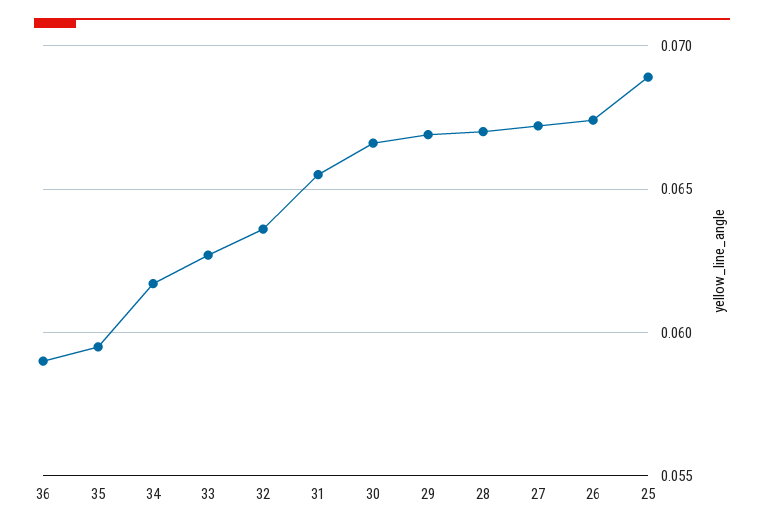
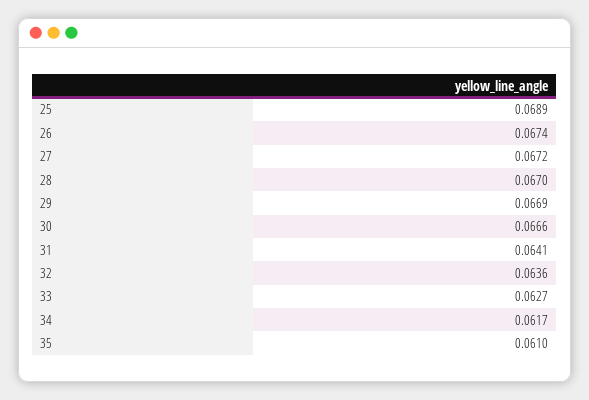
36: 0.059 -> none
35: 0.0595 -> 0.061
31: 0.0655 -> 0.0641

